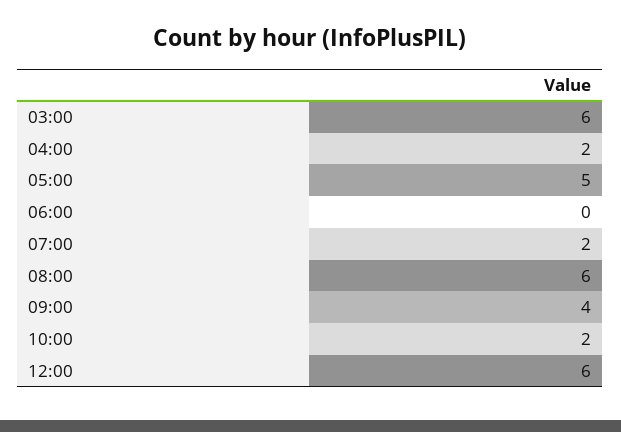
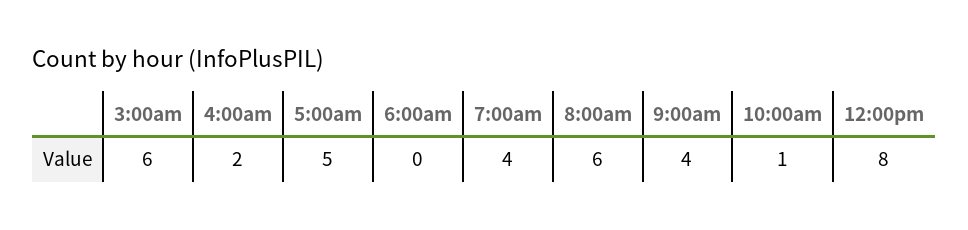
07:00: 2 -> 4
10:00: 2 -> 1
12:00: 6 -> 8

